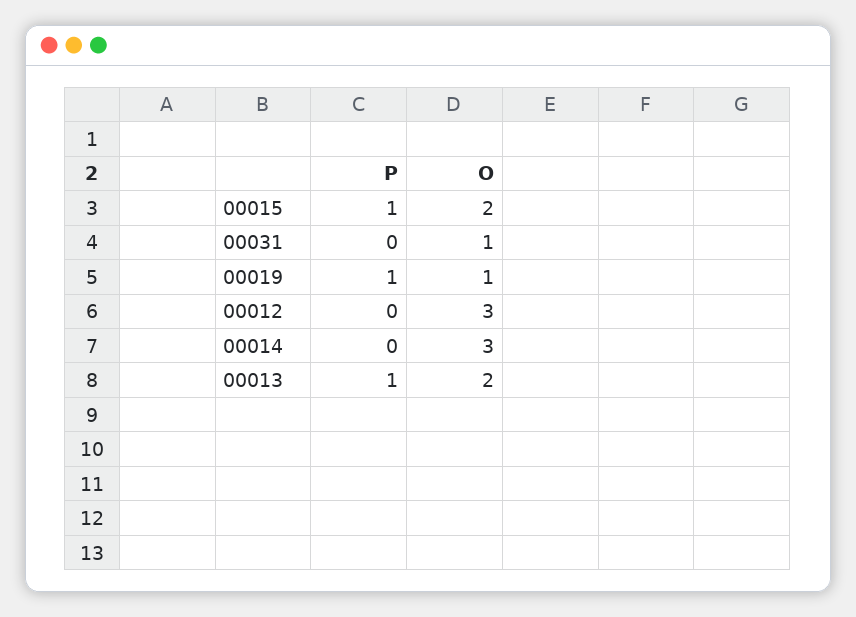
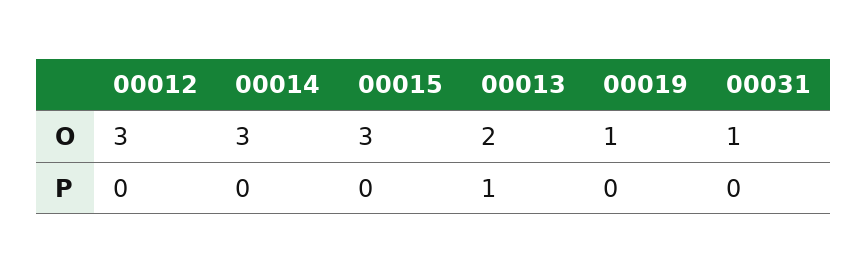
P, 00015: 1 -> 0
O, 00015: 2 -> 3
P, 00019: 1 -> 0

